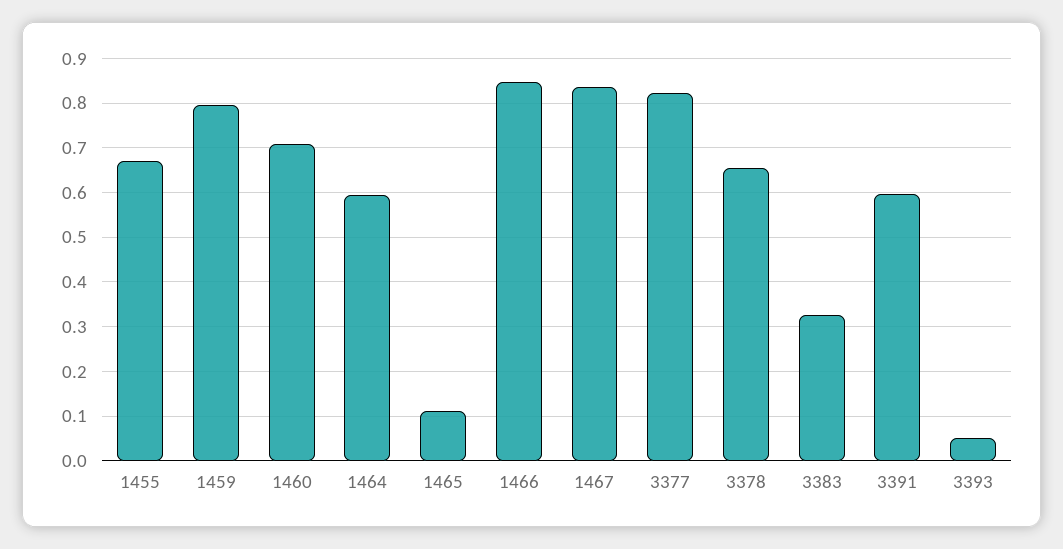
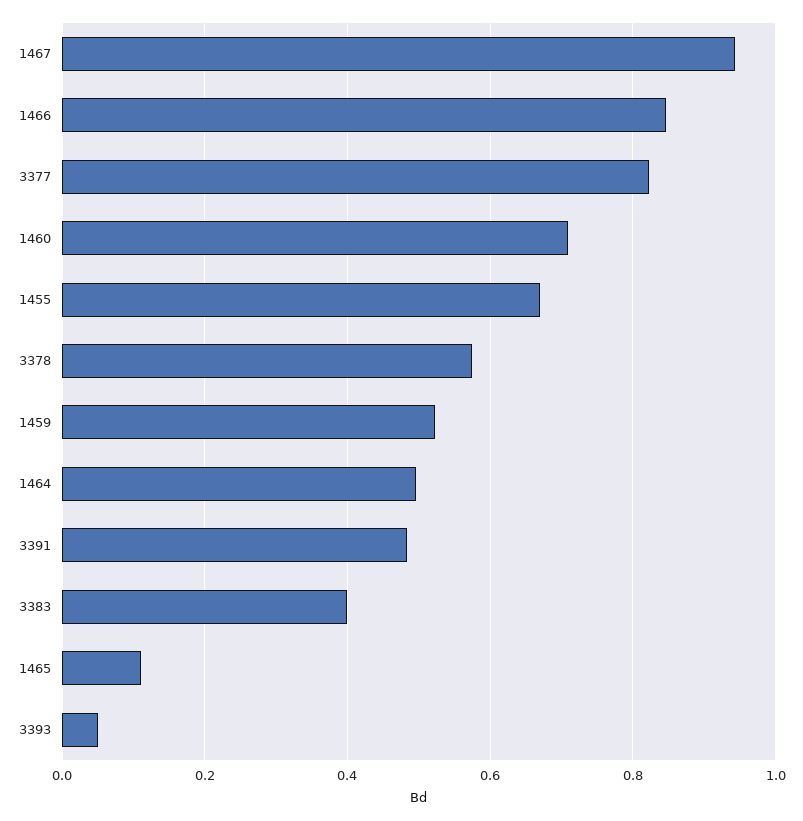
1459: 0.8 -> 0.52
1464: 0.6 -> 0.5
1467: 0.84 -> 0.94
3378: 0.66 -> 0.58
3383: 0.32 -> 0.4
3391: 0.6 -> 0.48

